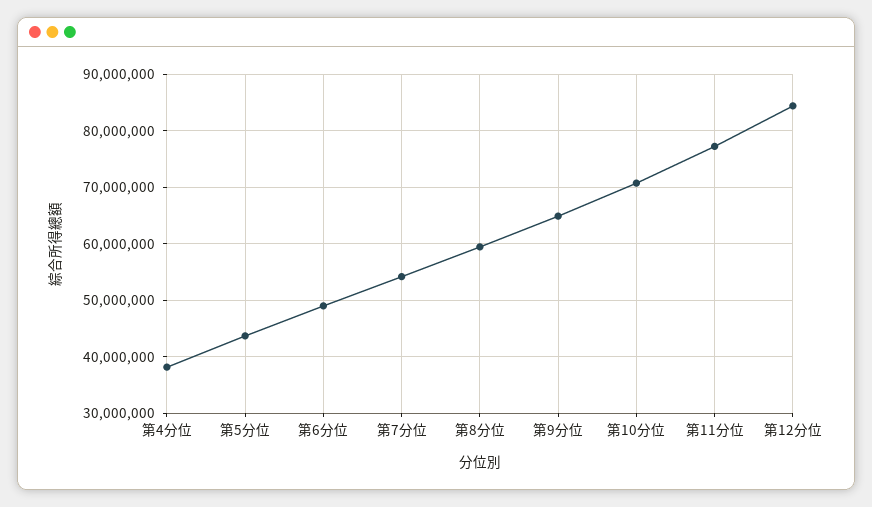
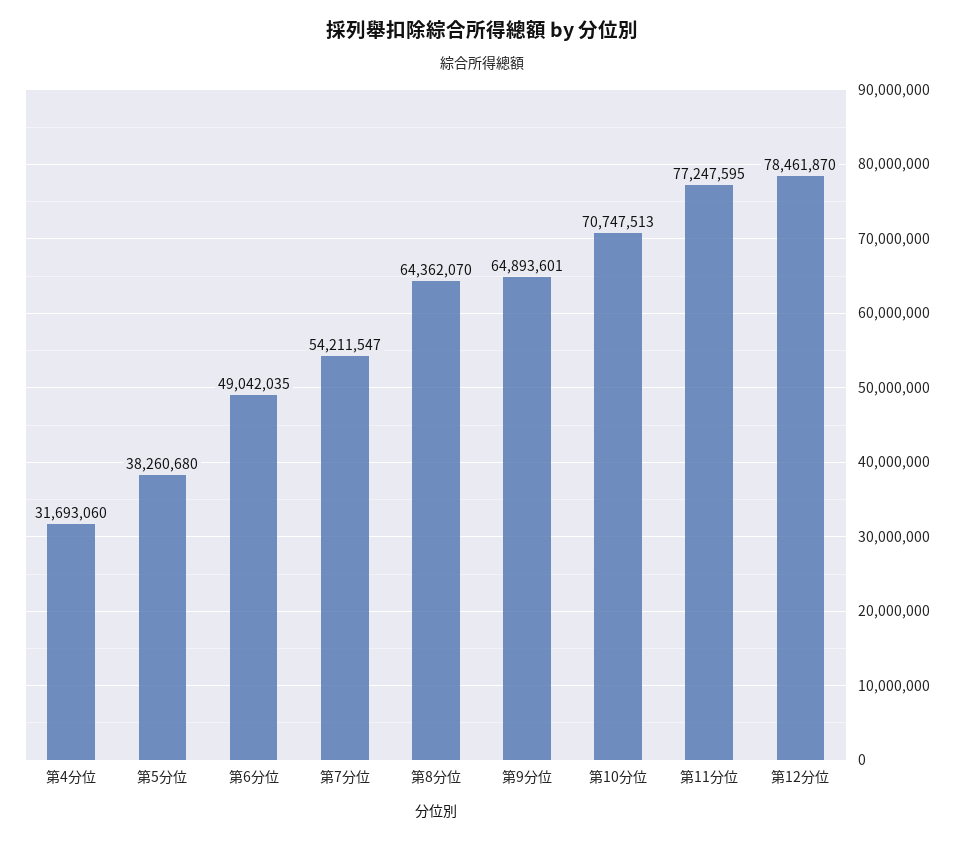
第4分位: 38000000 -> 31693060
第5分位: 44000000 -> 38260680
第8分位: 60000000 -> 64362070
第12分位: 84000000 -> 78461870

